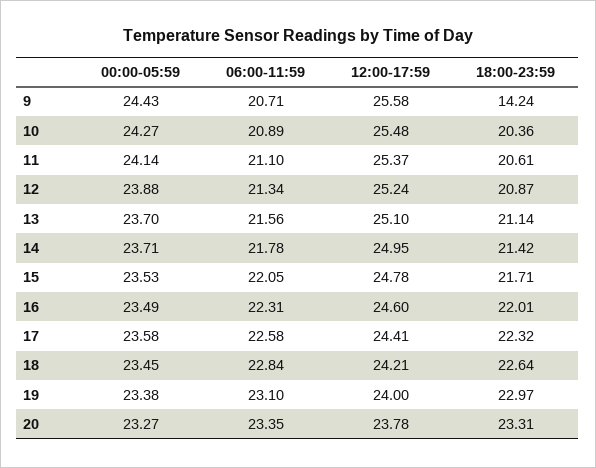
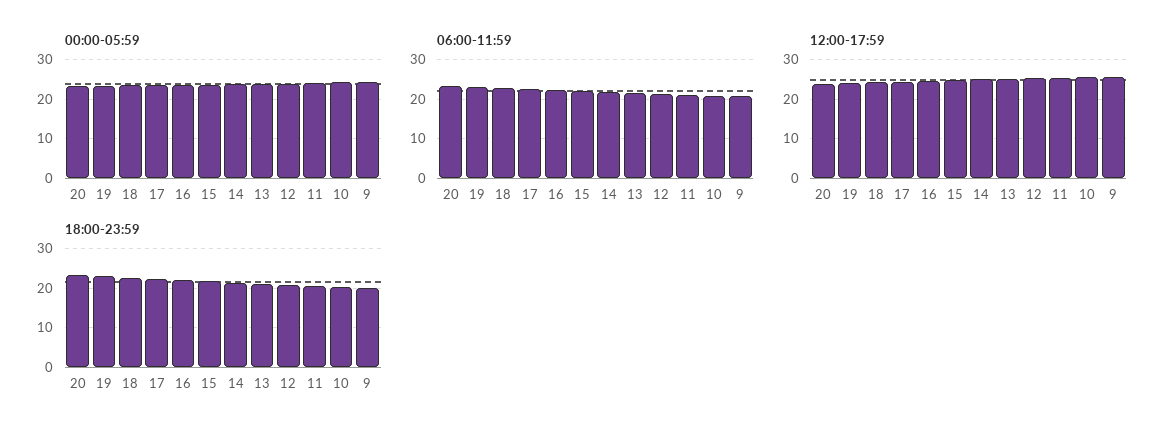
18:00-23:59, 9: 14.24 -> 20

